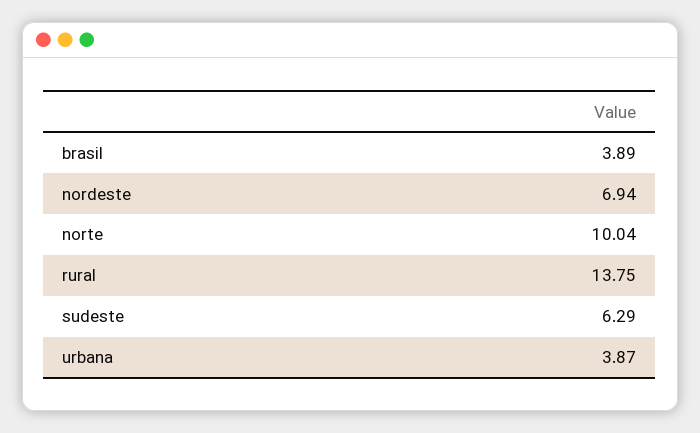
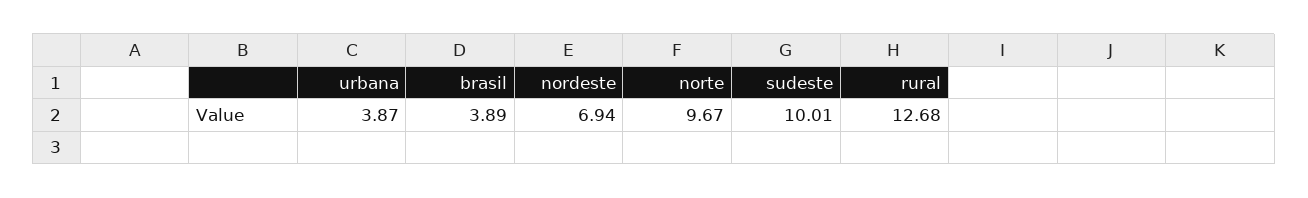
norte: 10.04 -> 9.67
rural: 13.75 -> 12.68
sudeste: 6.29 -> 10.01

